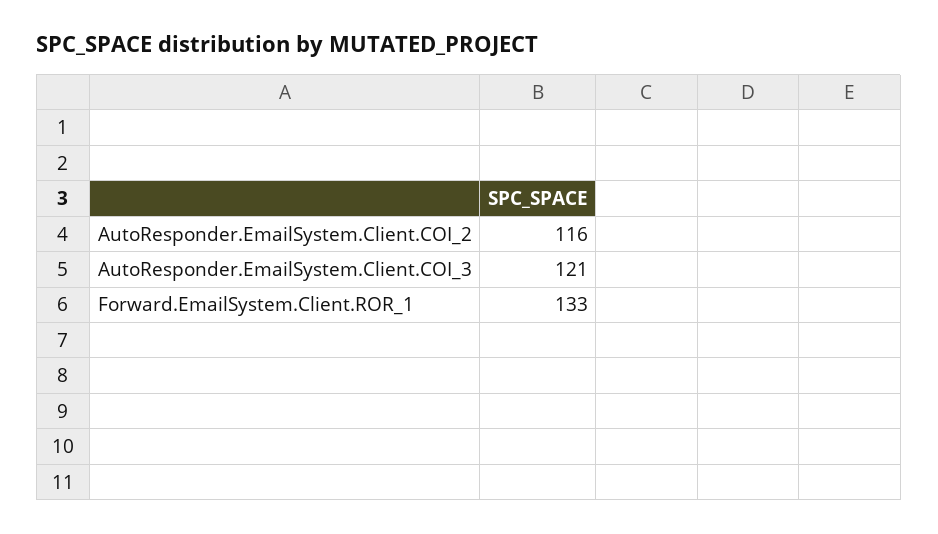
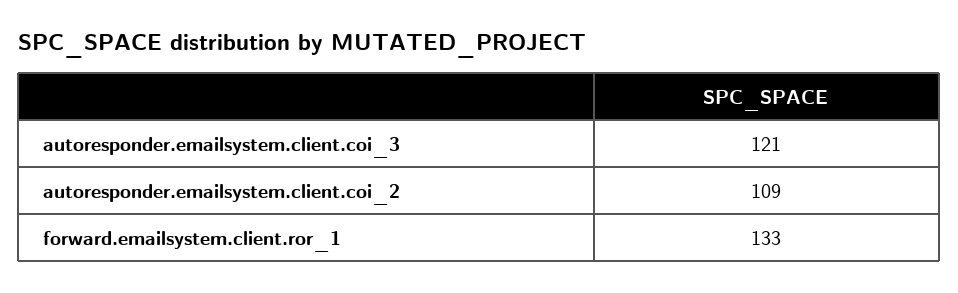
AutoResponder.EmailSystem.Client.COI_2: 116 -> 109

